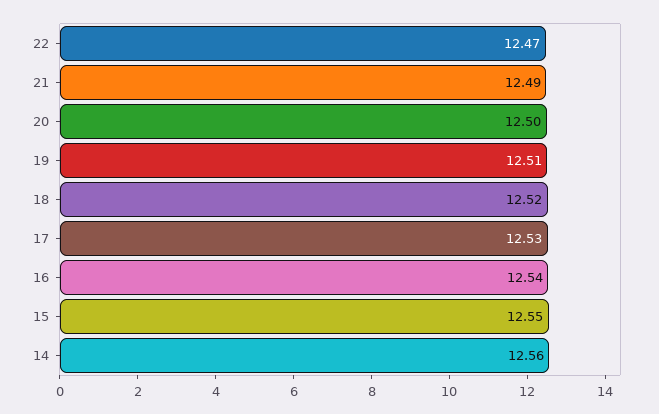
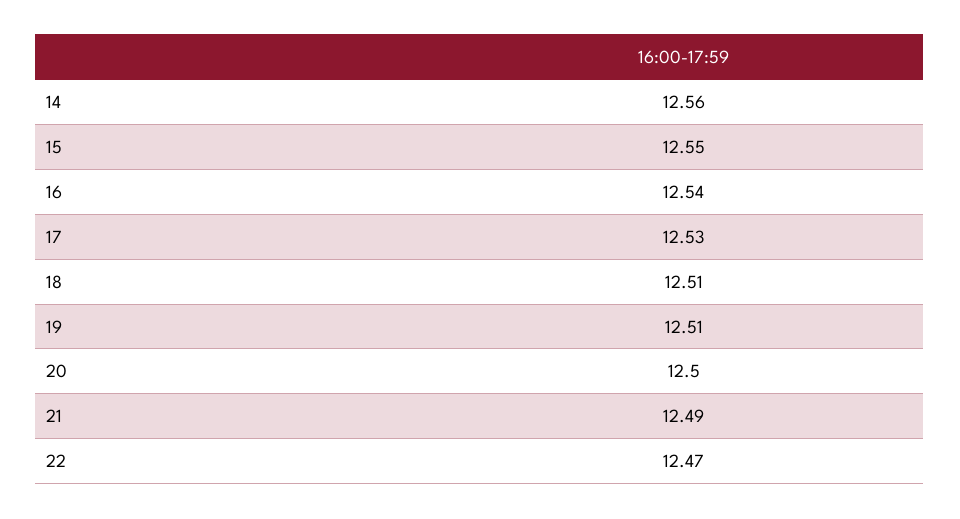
18: 12.52 -> 12.51

